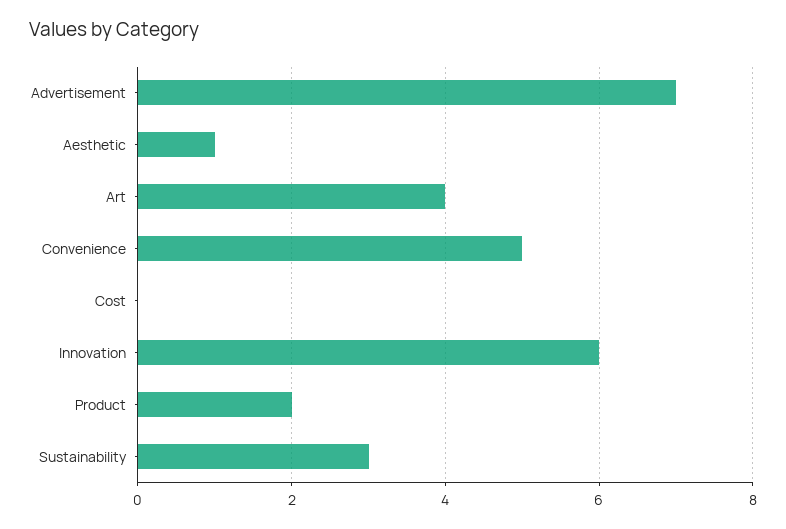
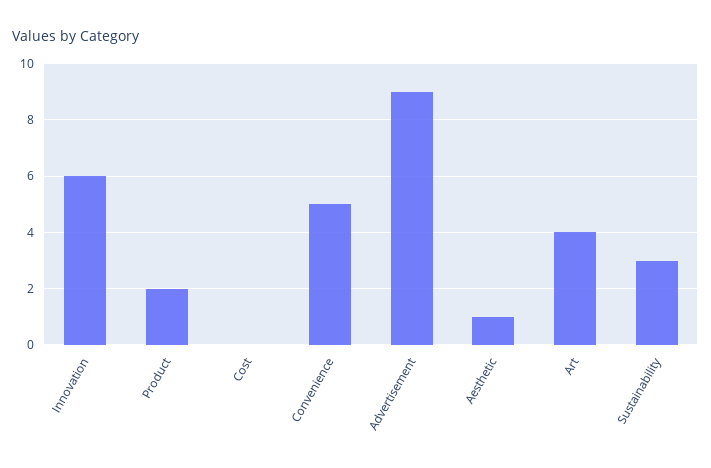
Advertisement: 7 -> 9

